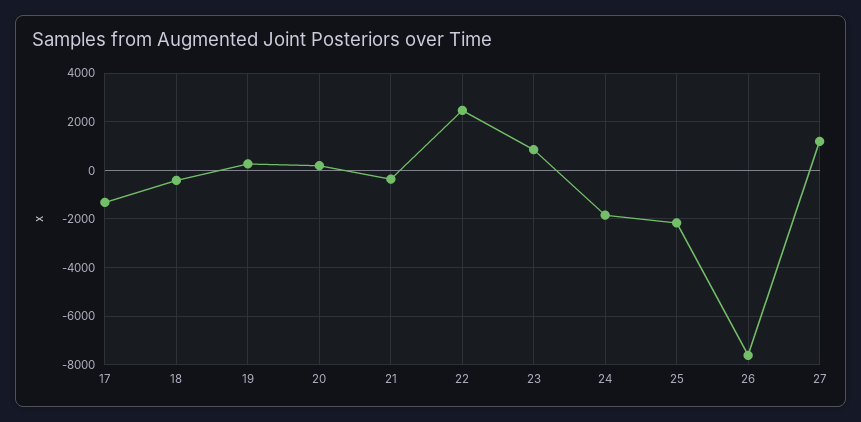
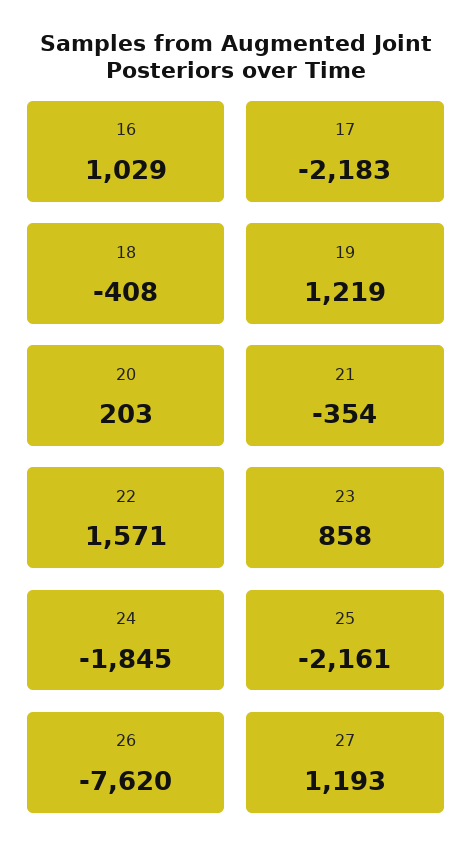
17: -1250 -> -2183
19: 250 -> 1219
22: 2500 -> 1571
16: none -> 1029

